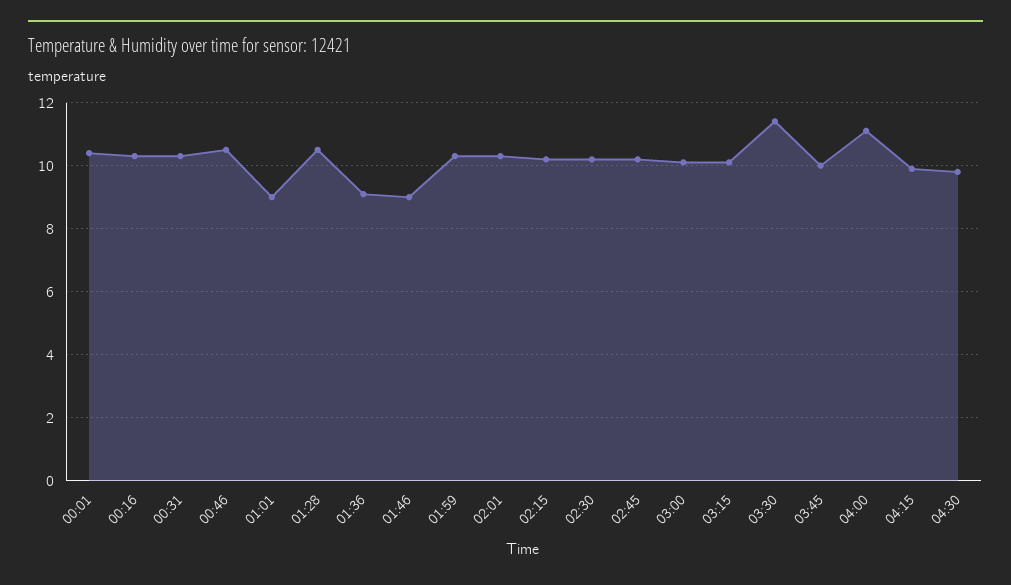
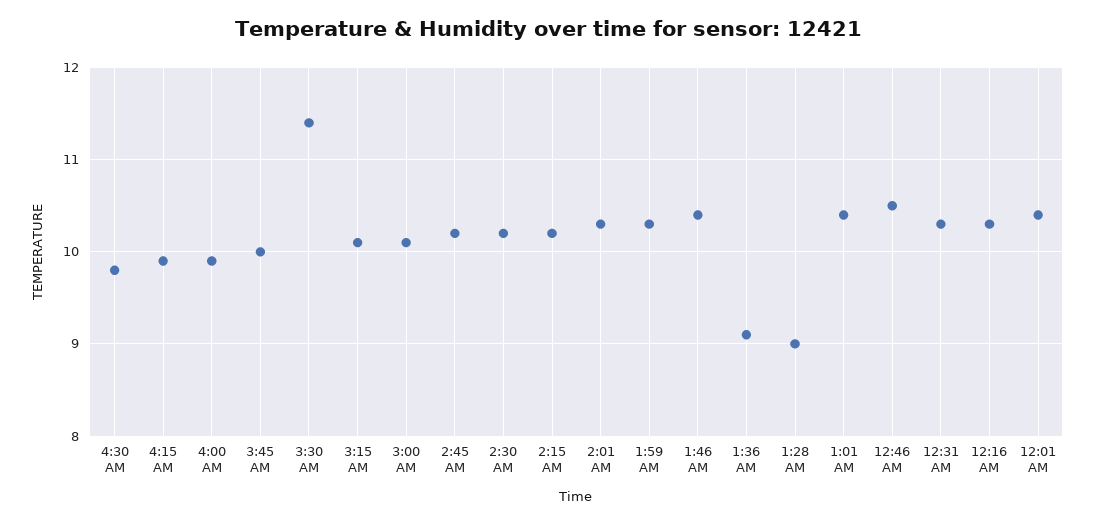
01:01: 9 -> 10.4
01:28: 10.5 -> 9
01:46: 9 -> 10.4
04:00: 11 -> 9.9

